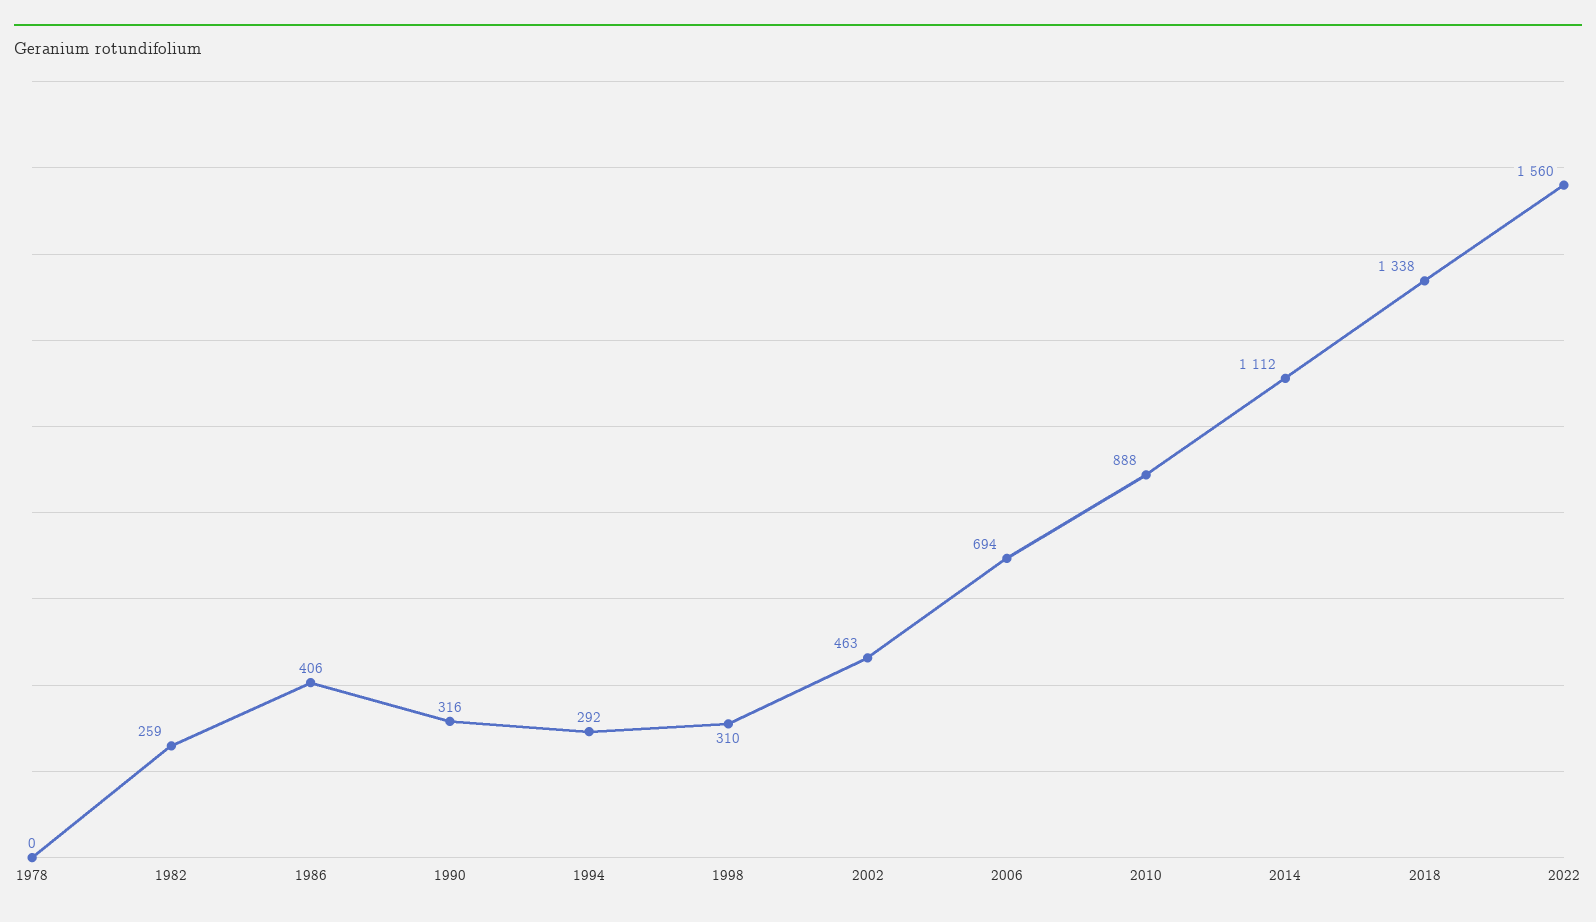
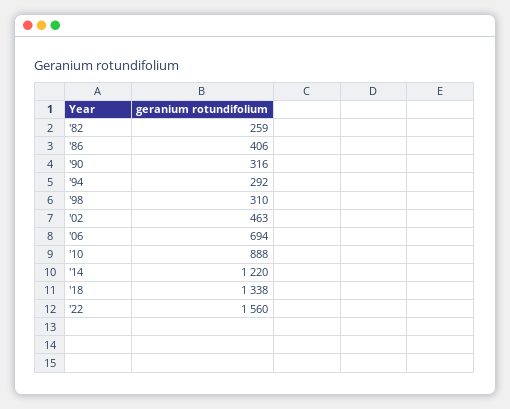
1978: 0 -> none
2014: 1112 -> 1220

